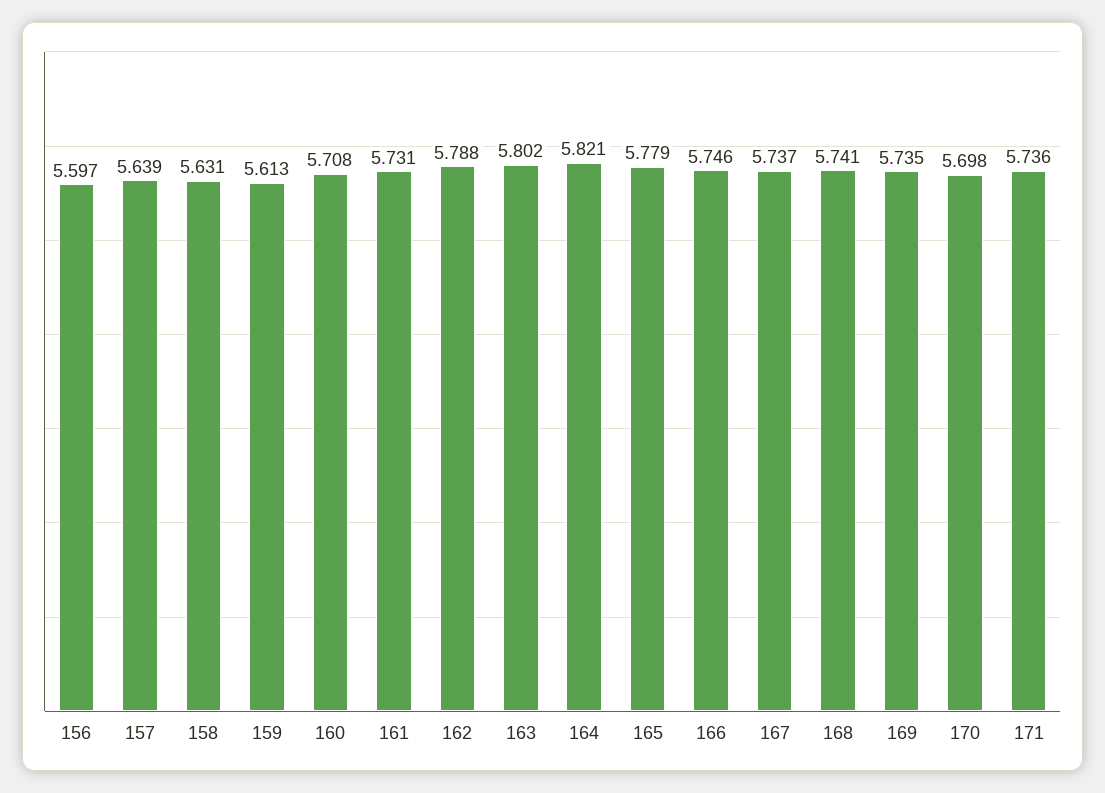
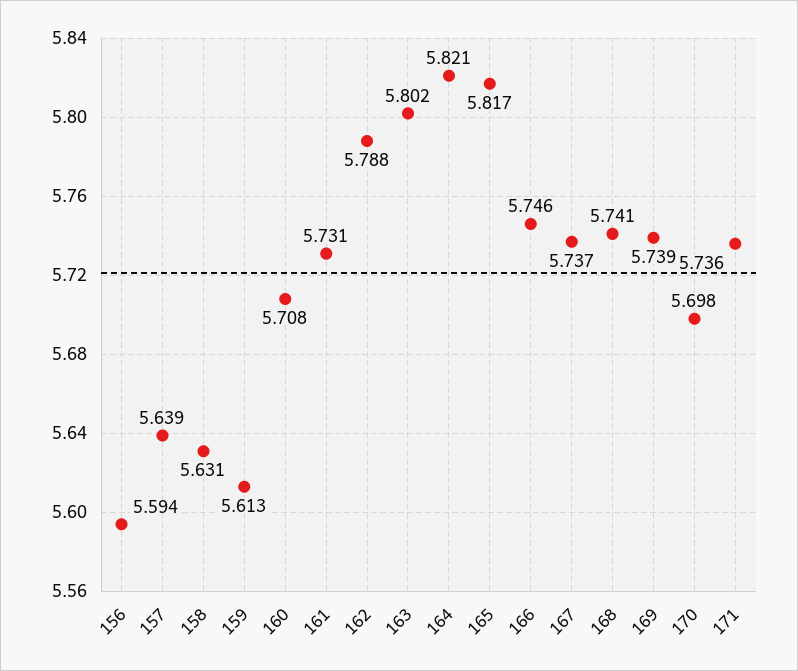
156: 5.597 -> 5.594
165: 5.779 -> 5.817
169: 5.735 -> 5.739

